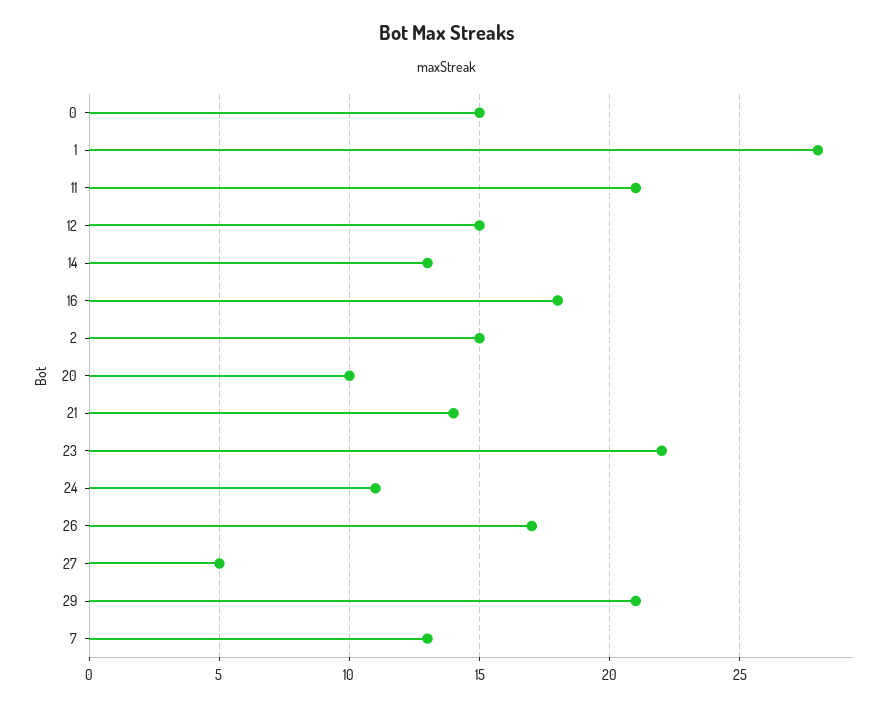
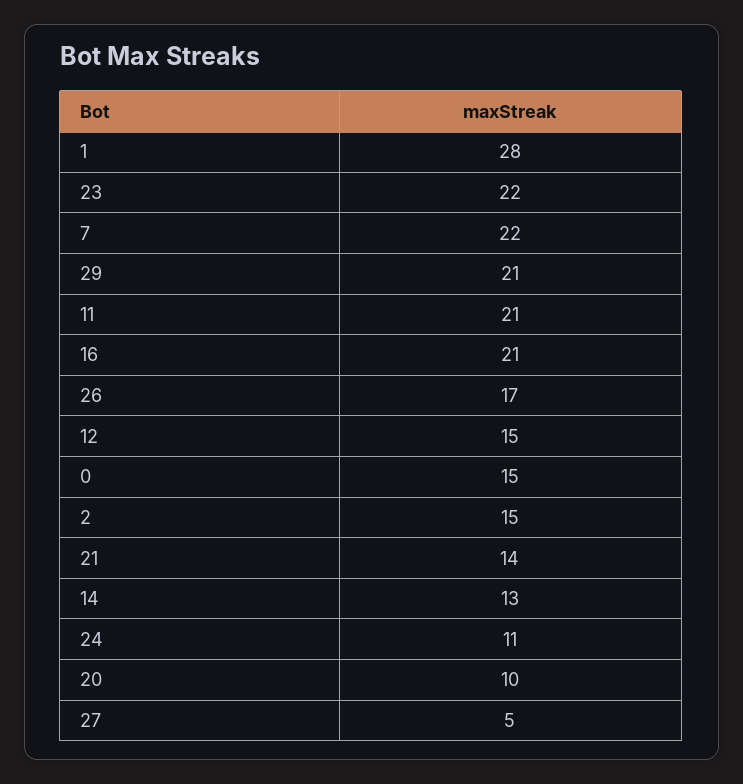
16: 18 -> 21
7: 13 -> 22

